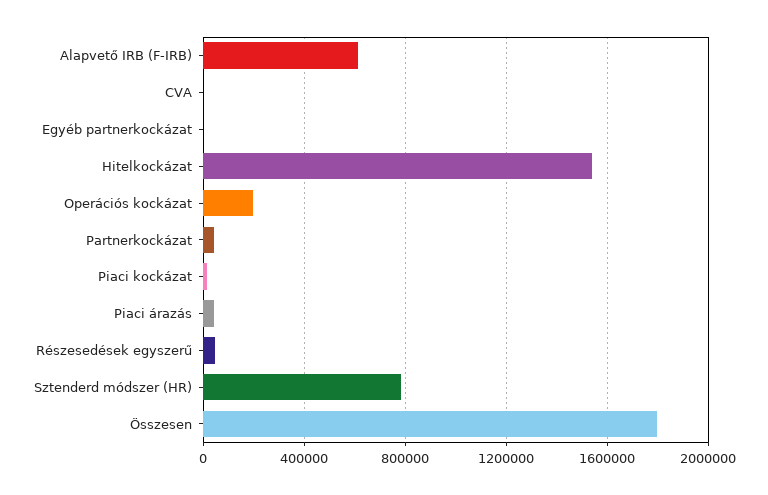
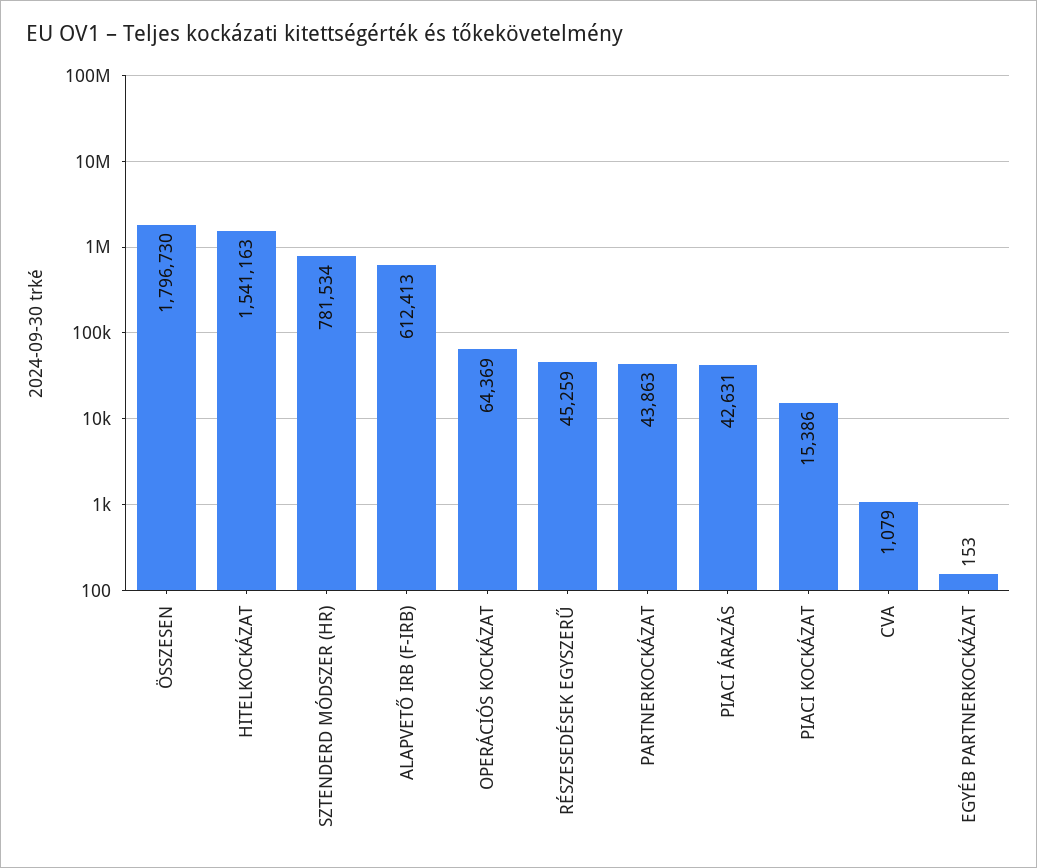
Operációs kockázat: 200000 -> 64369

